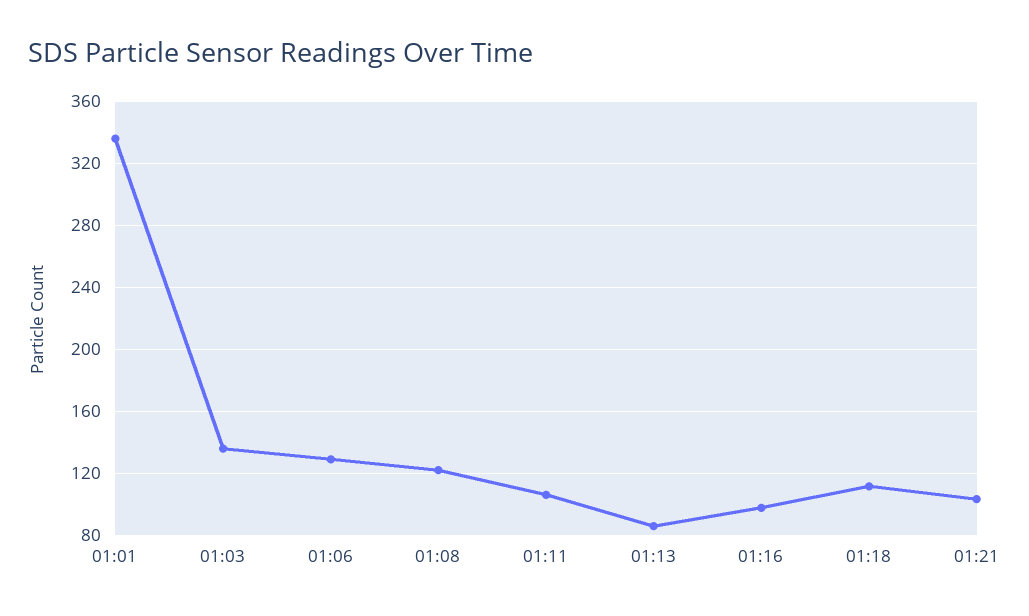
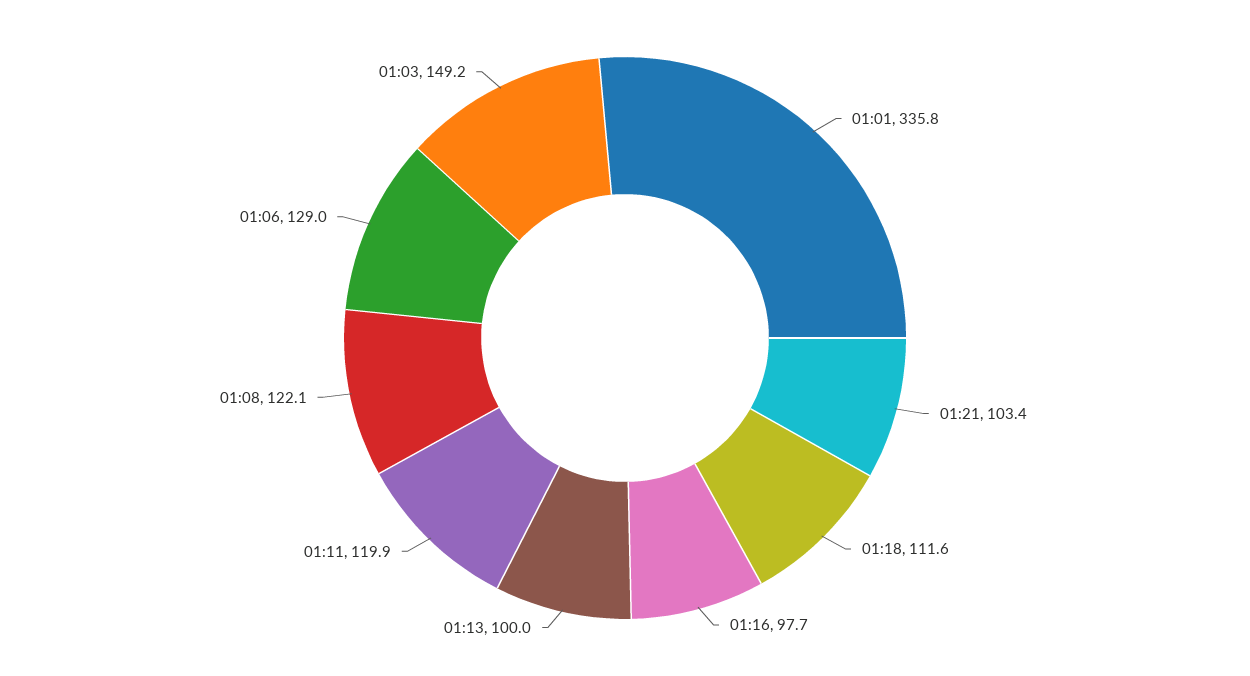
01:03: 135 -> 149.2
01:11: 105 -> 119.9
01:13: 85 -> 100

